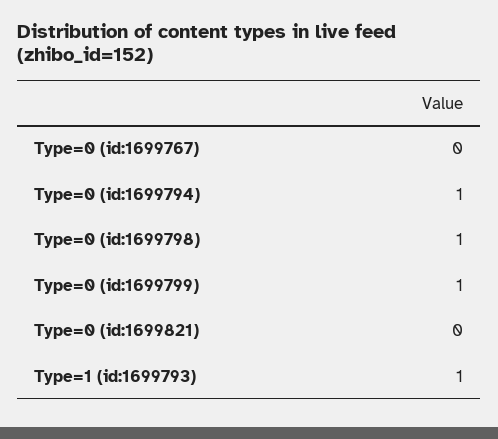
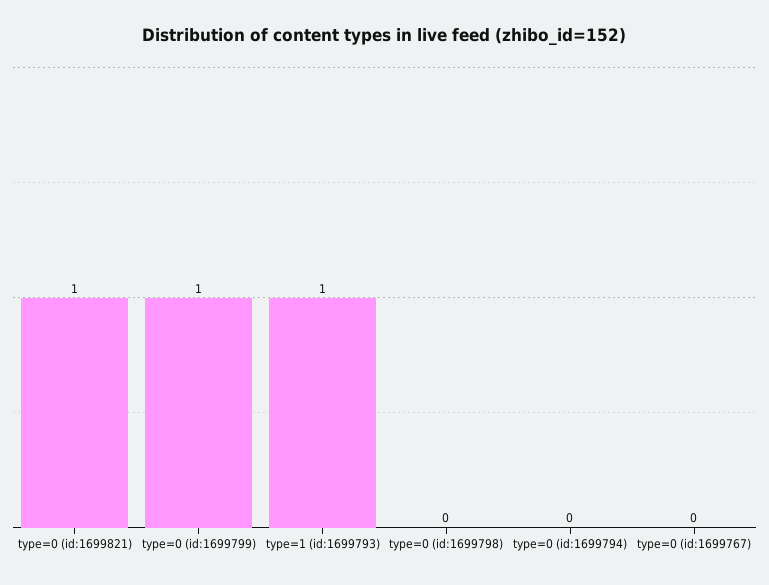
Type=0 (id:1699794): 1 -> 0
Type=0 (id:1699798): 1 -> 0
Type=0 (id:1699821): 0 -> 1

